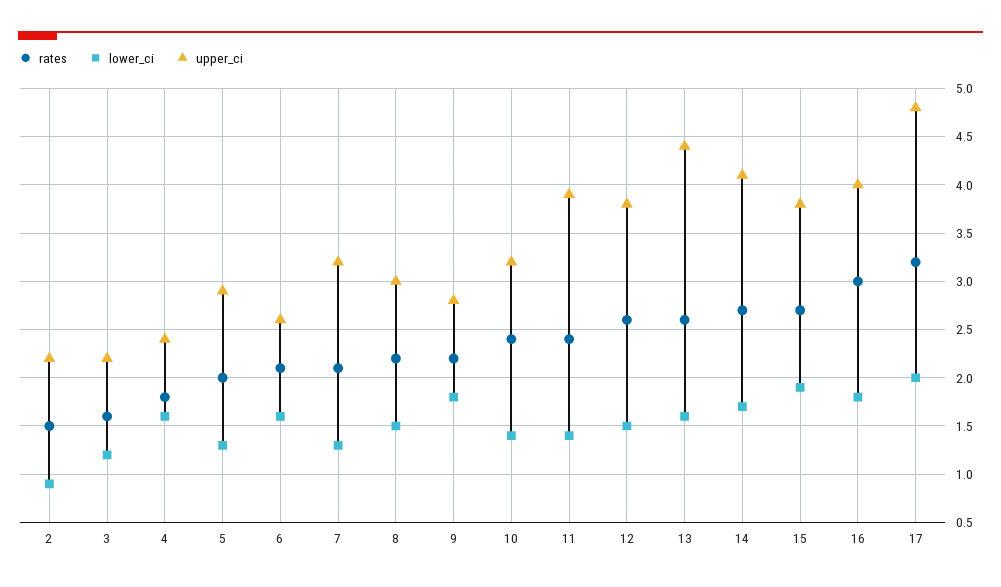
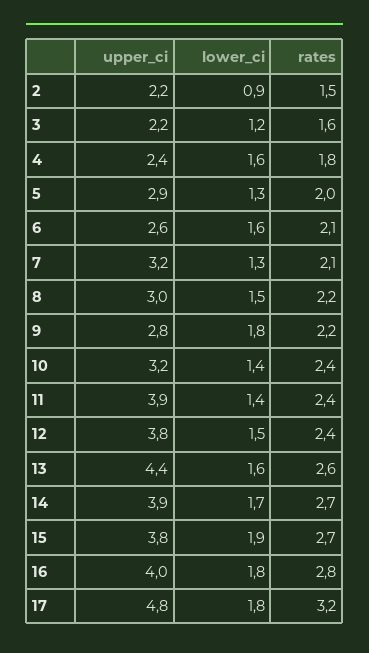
rates, 12: 2.6 -> 2.4
upper_ci, 14: 4.1 -> 3.9
rates, 16: 3 -> 2.8
lower_ci, 17: 2 -> 1.8

